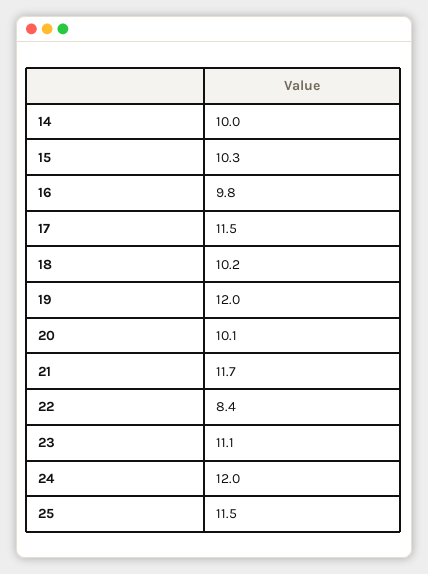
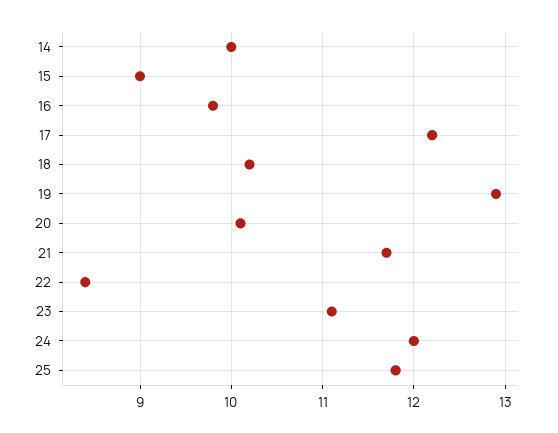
15: 10.3 -> 9
17: 11.5 -> 12.2
19: 12 -> 12.9
25: 11.5 -> 11.8

